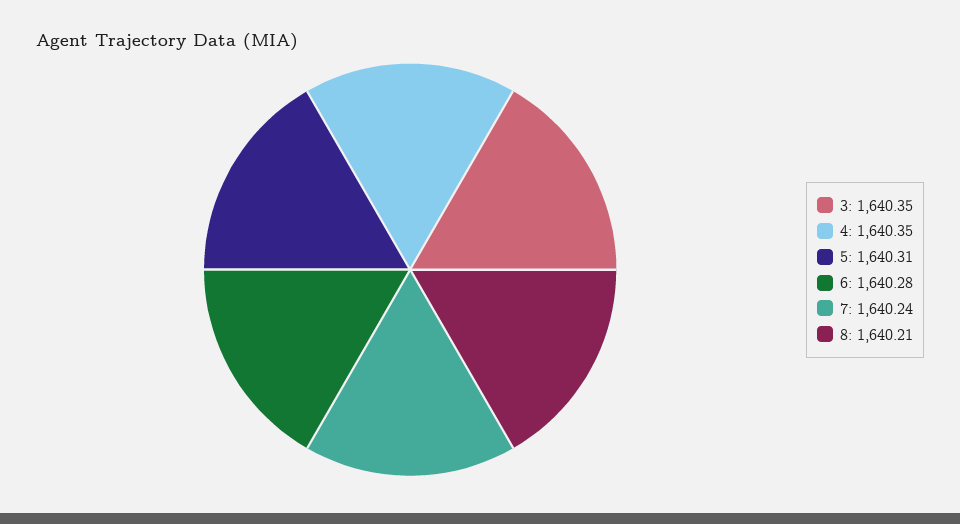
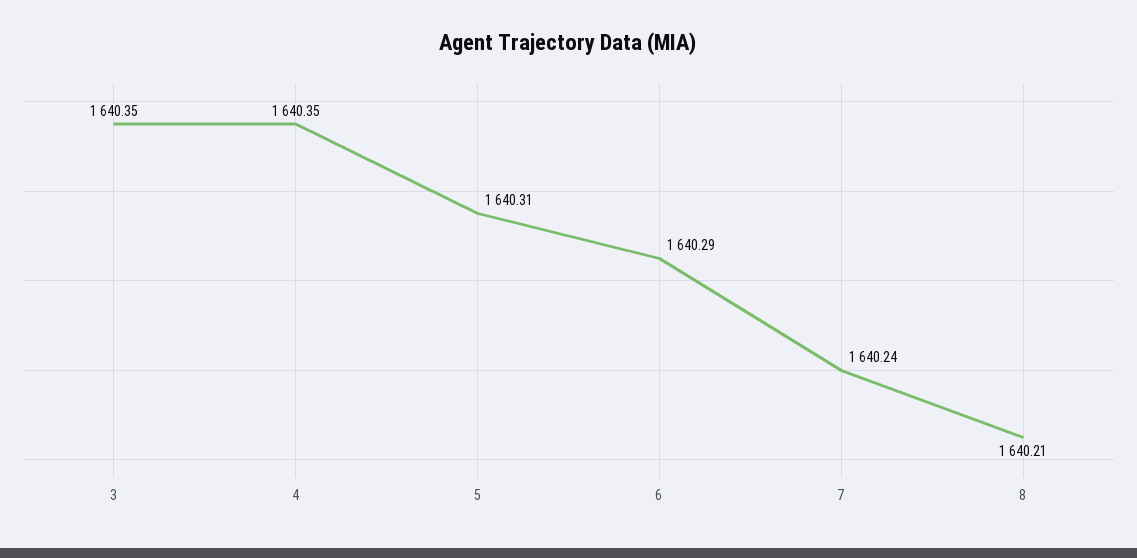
6: 1640.28 -> 1640.29

